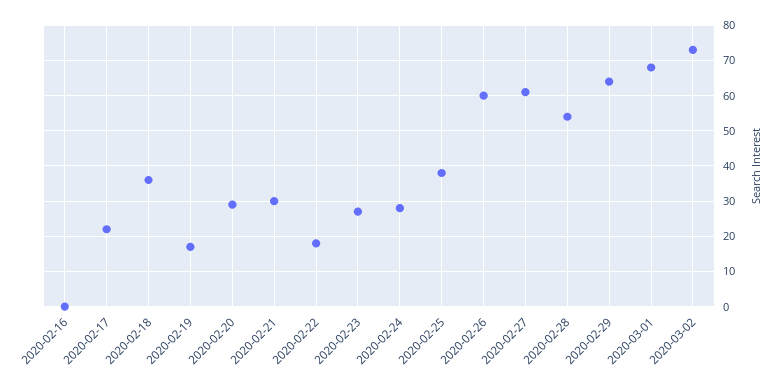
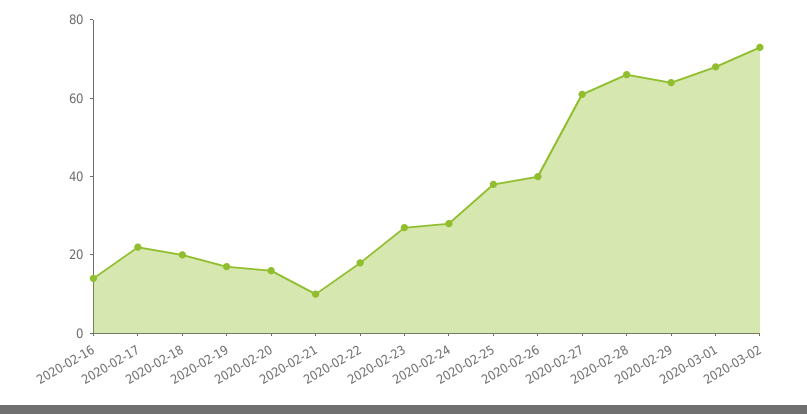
2020-02-16: 0 -> 15
2020-02-18: 35 -> 20
2020-02-20: 30 -> 15
2020-02-21: 30 -> 10
2020-02-26: 60 -> 40
2020-02-28: 55 -> 65

